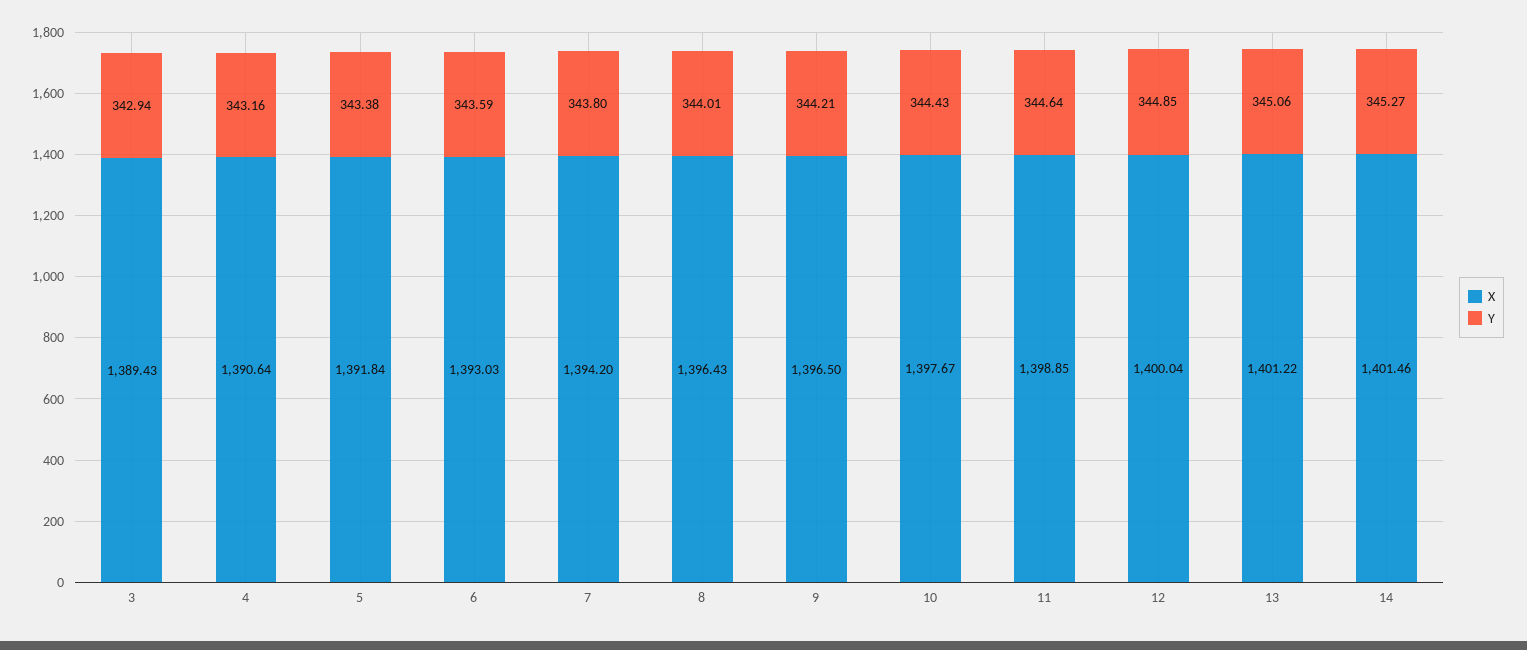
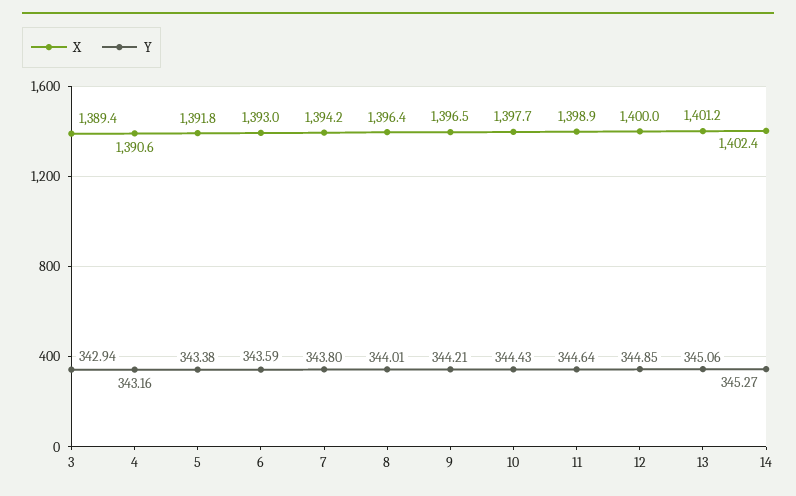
X, 14: 1401.46 -> 1402.4

